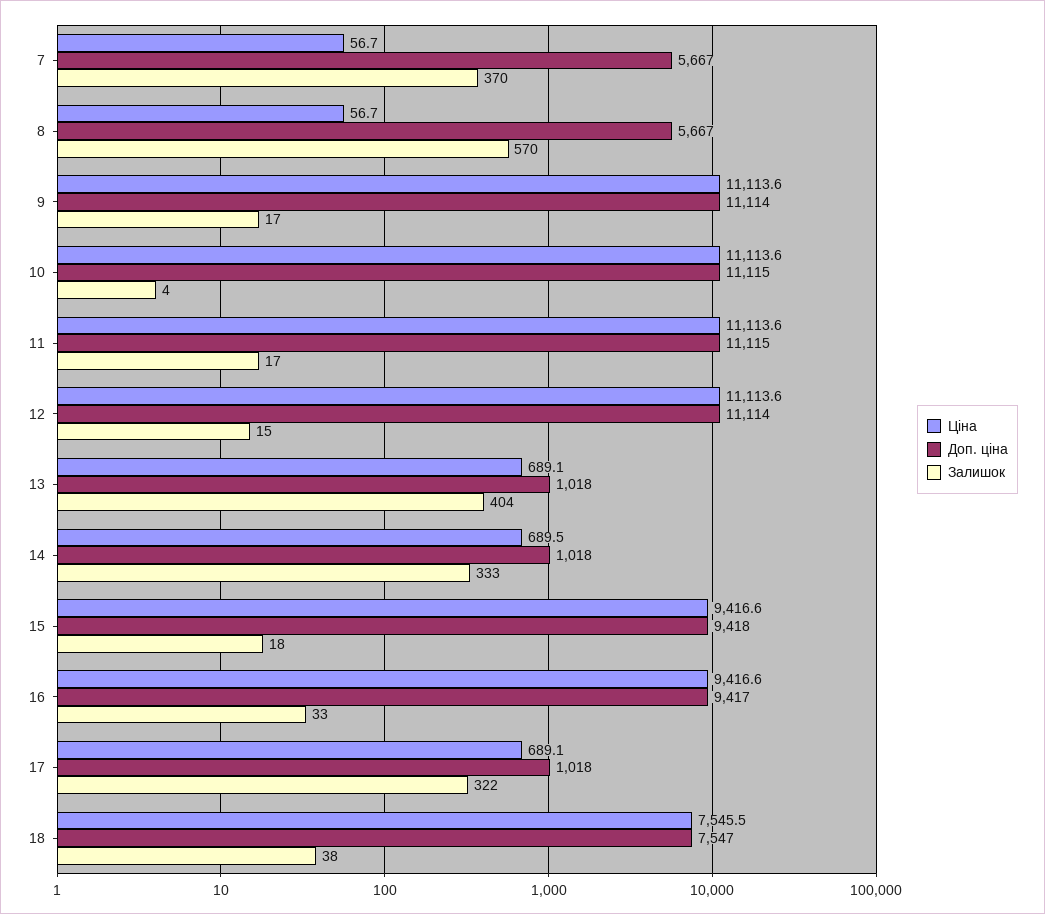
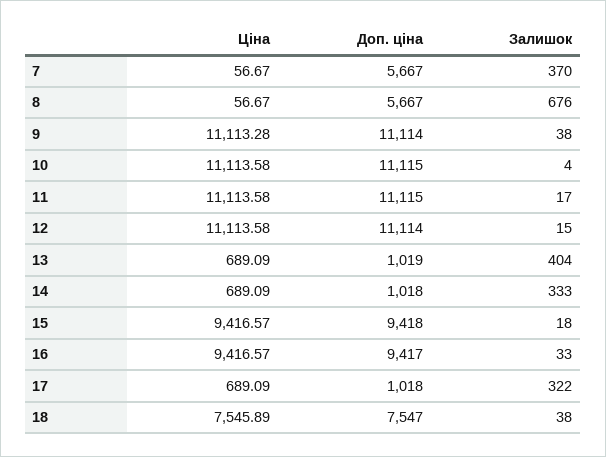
Залишок, 8: 570 -> 676
Ціна, 9: 11113.6 -> 11113.28
Залишок, 9: 17 -> 38
Доп. ціна, 13: 1018 -> 1019
Ціна, 14: 689.5 -> 689.09
Ціна, 18: 7545.5 -> 7545.89

